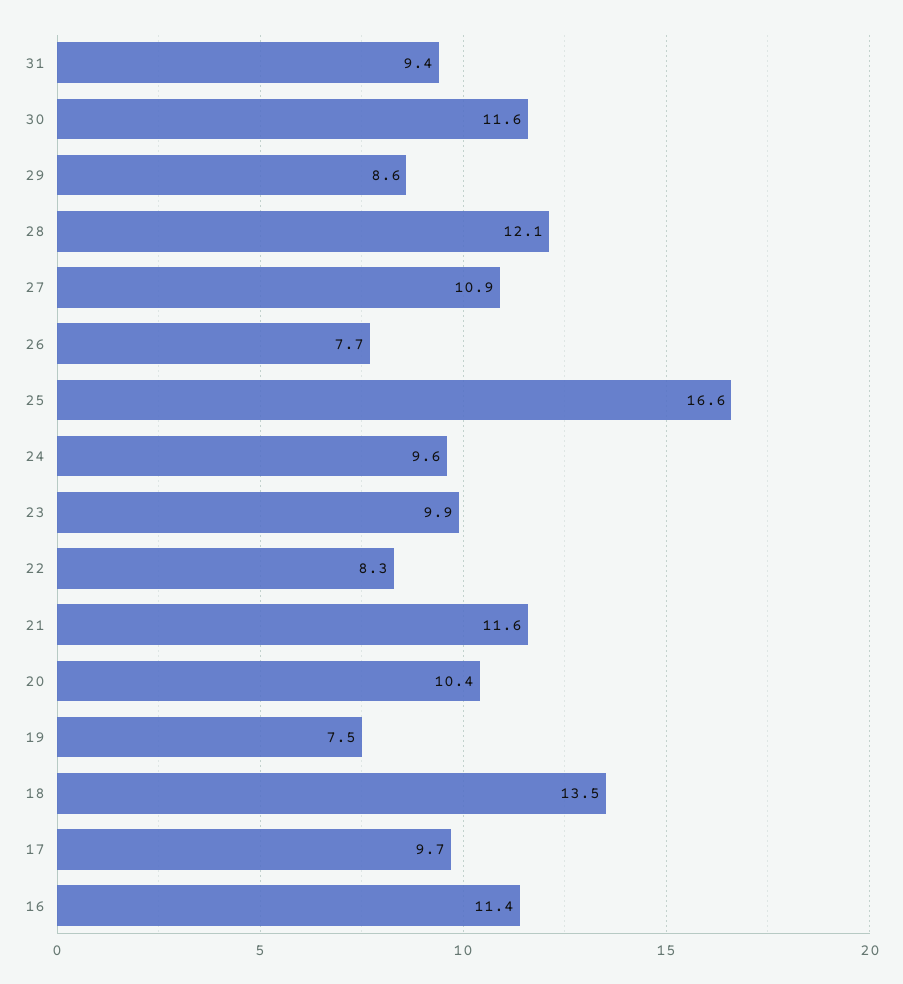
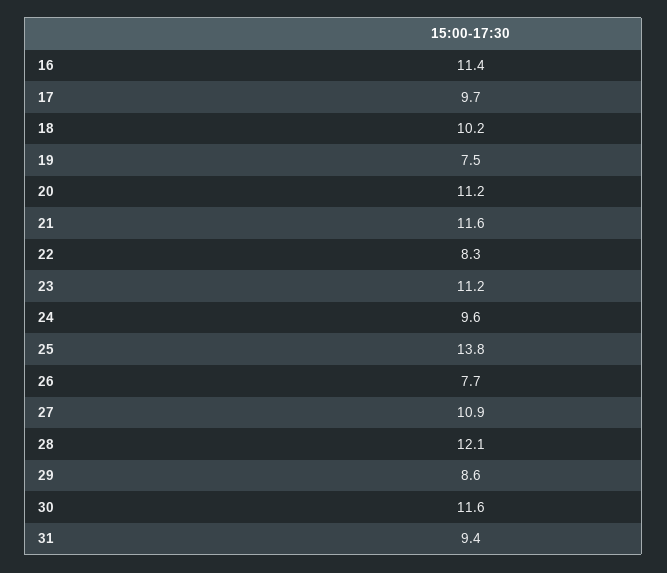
25: 16.6 -> 13.8
23: 9.9 -> 11.2
20: 10.4 -> 11.2
18: 13.5 -> 10.2

